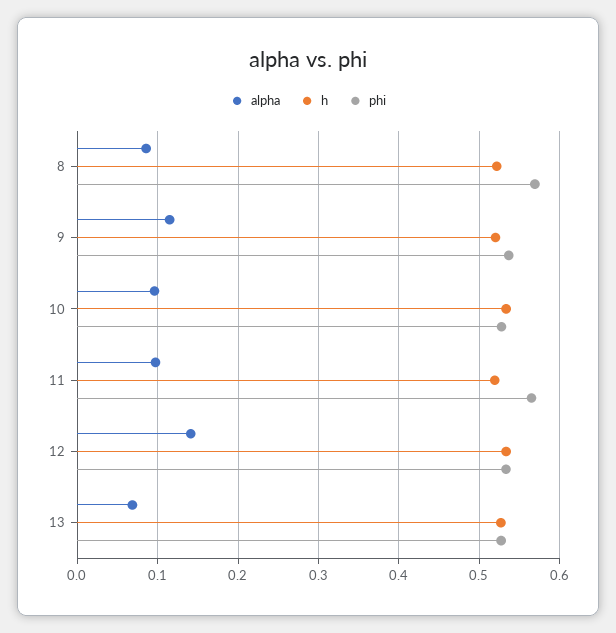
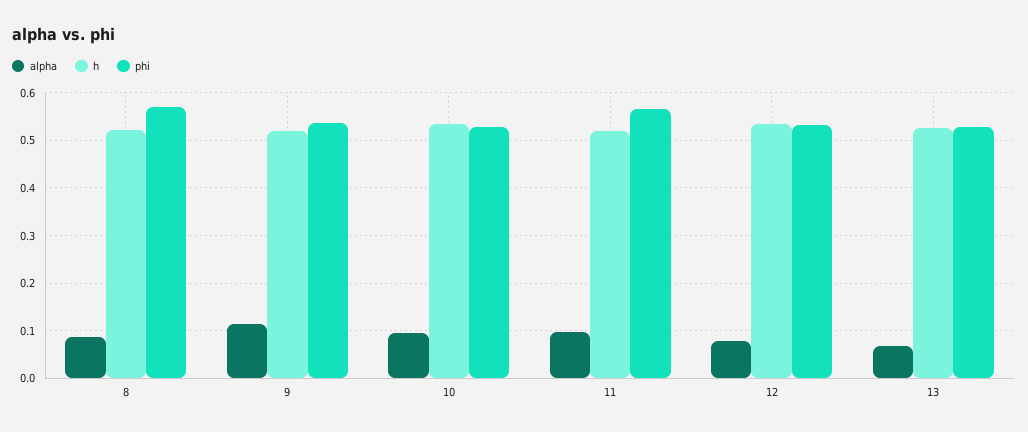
alpha, 12: 0.14 -> 0.08

